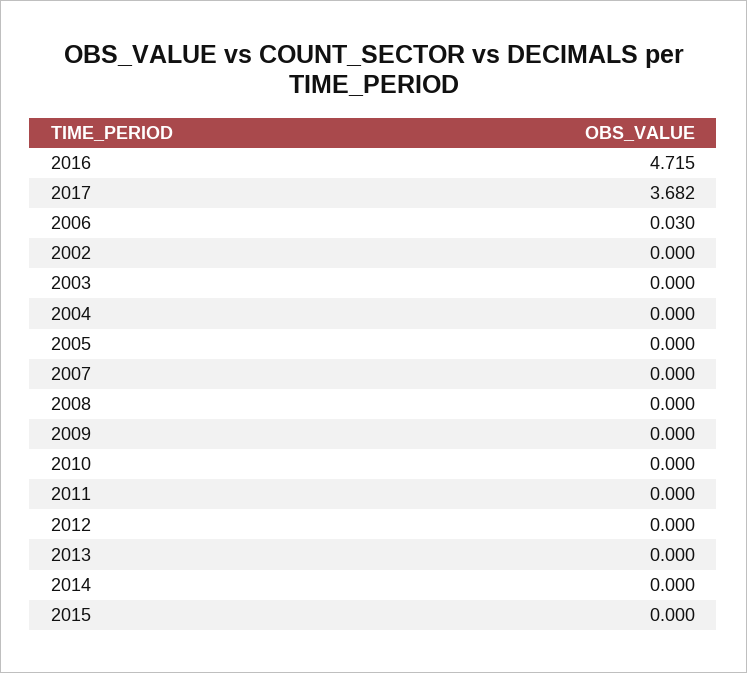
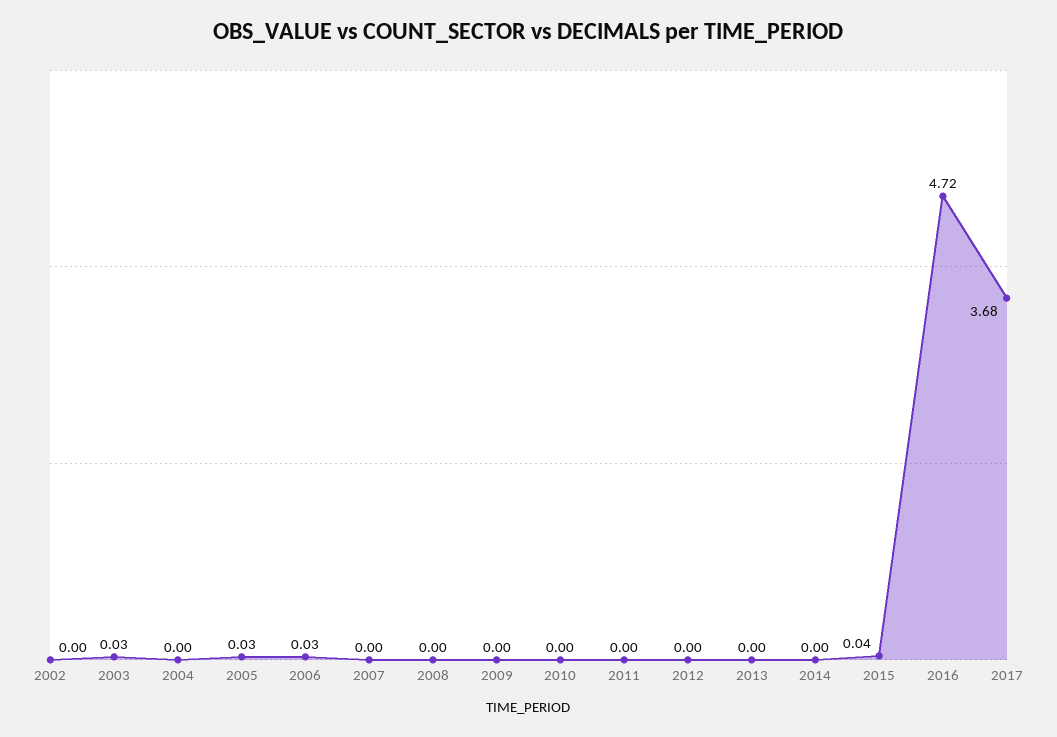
2003: 0 -> 0.03
2005: 0 -> 0.03
2015: 0 -> 0.04

